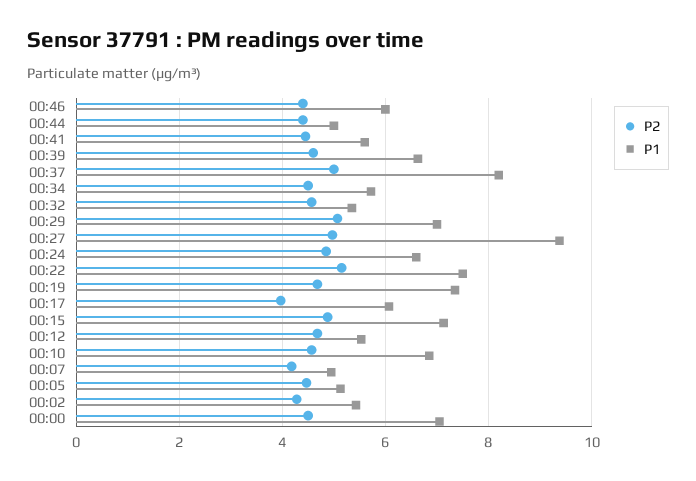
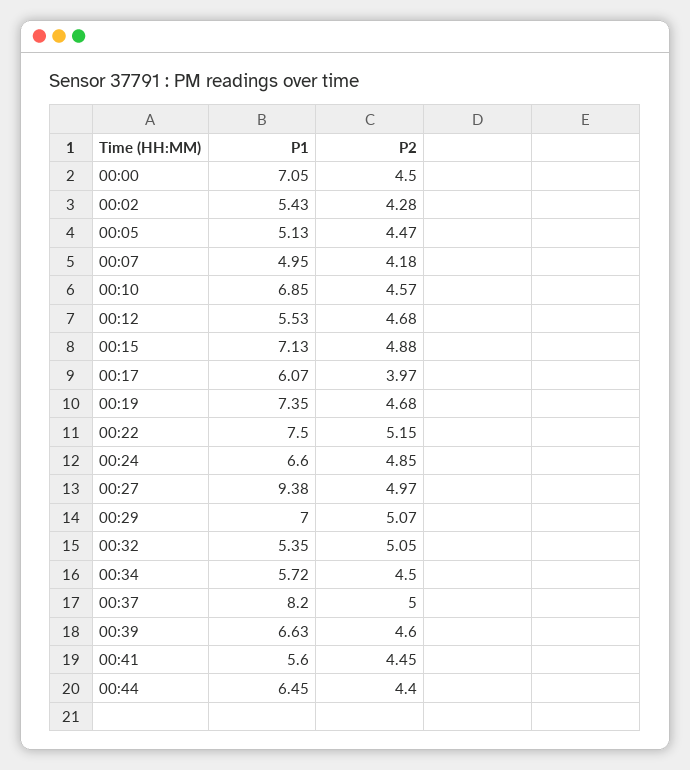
P2, 00:46: 4.4 -> none
P1, 00:46: 6 -> none
P1, 00:44: 5 -> 6.45
P2, 00:32: 4.6 -> 5.05

